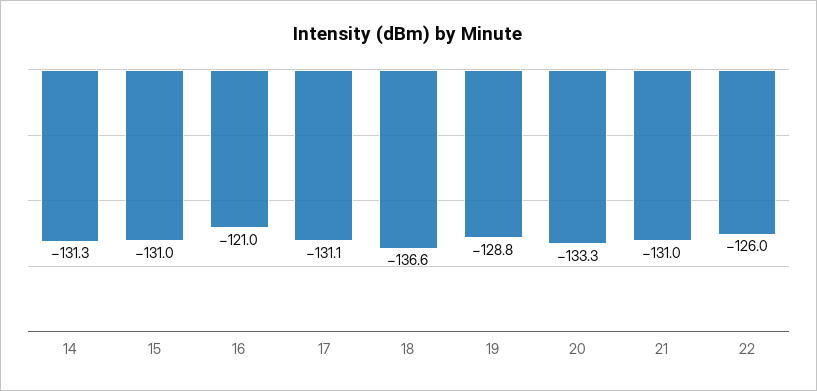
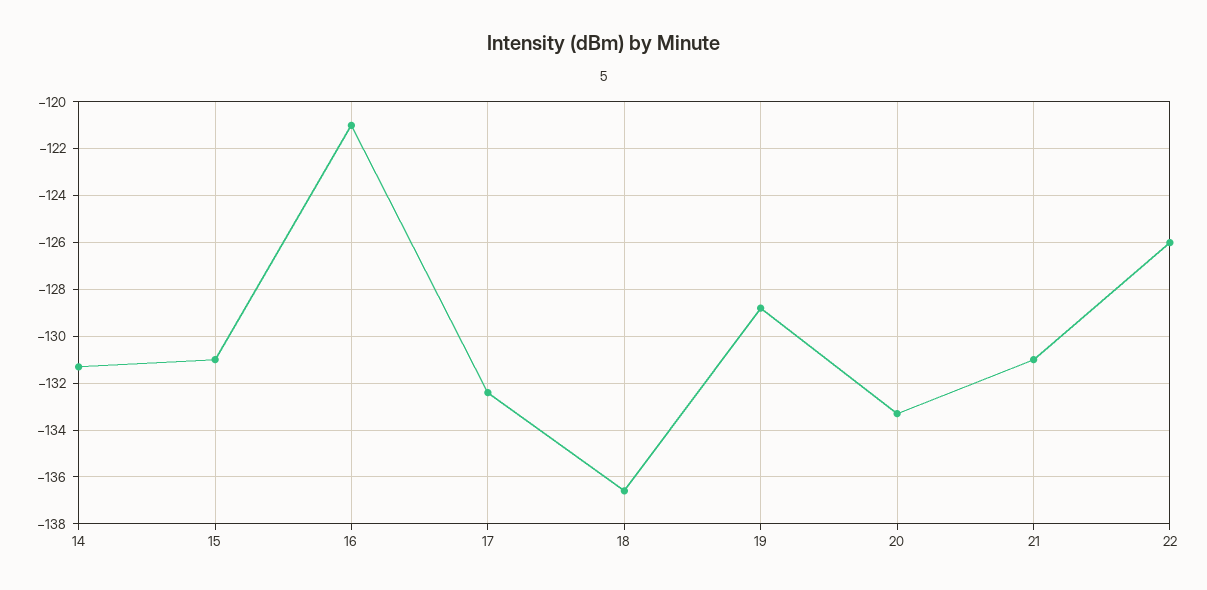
17: -131.1 -> -132.5

